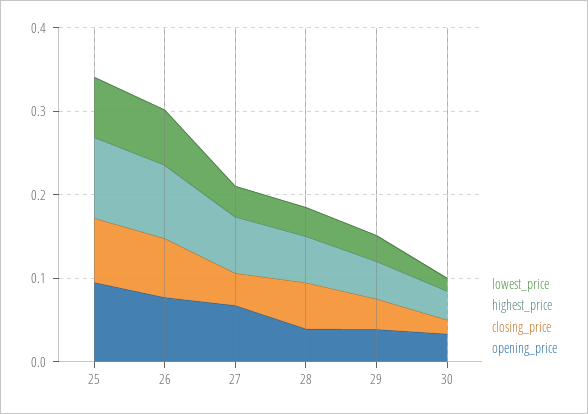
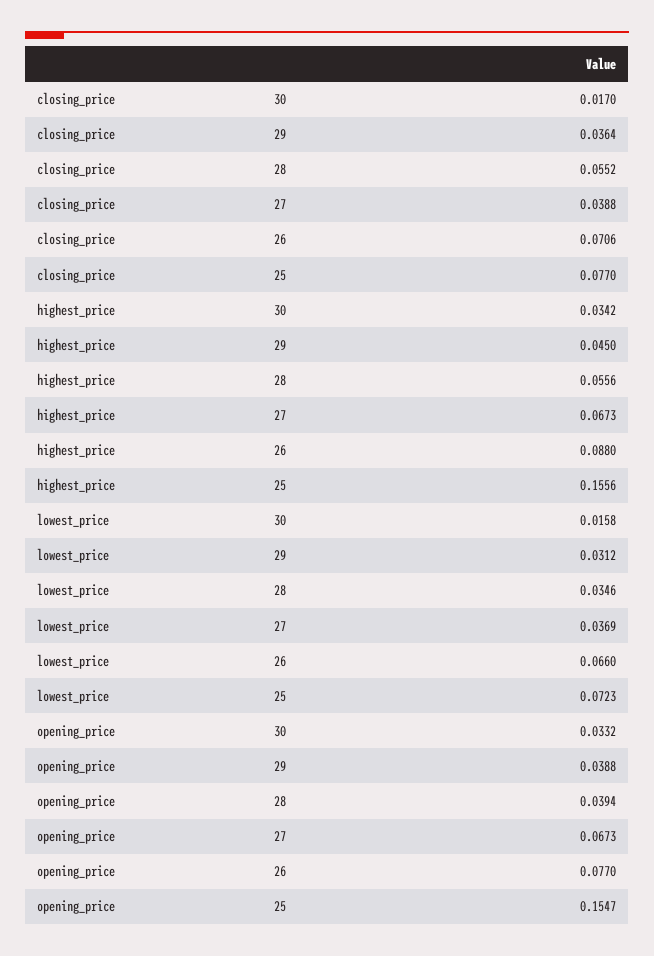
highest_price, 25: 0.1 -> 0.1556
opening_price, 25: 0.1 -> 0.1547

